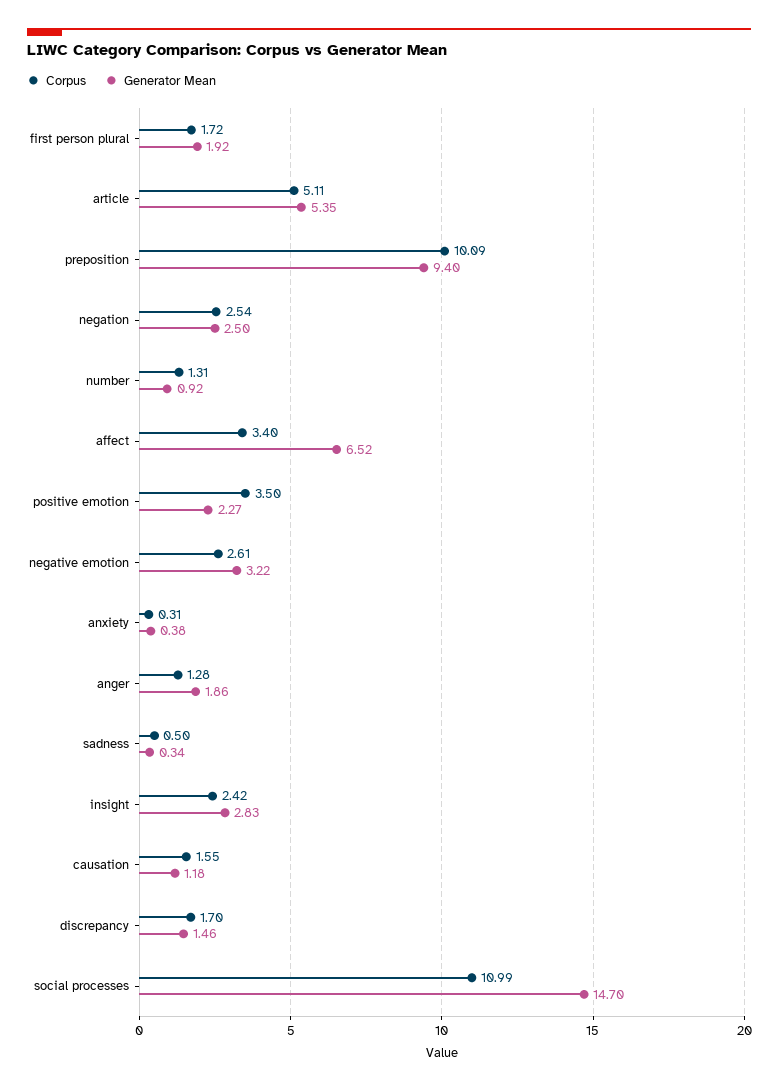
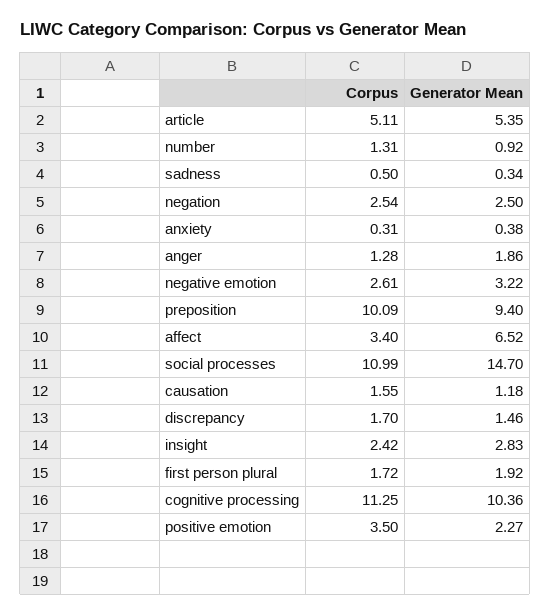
Corpus, cognitive processing: none -> 11.25
Generator Mean, cognitive processing: none -> 10.36

